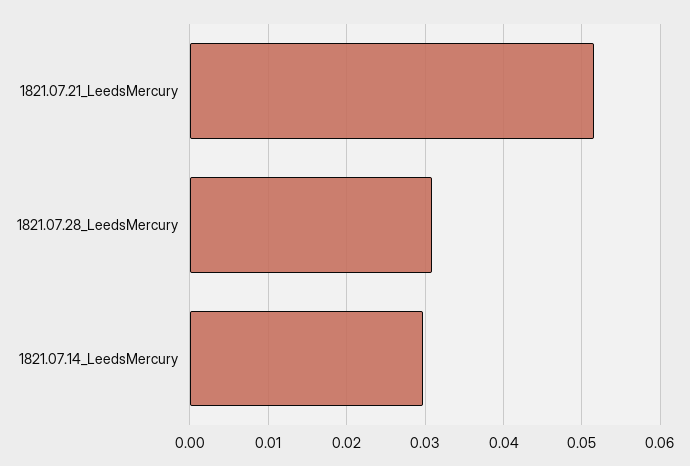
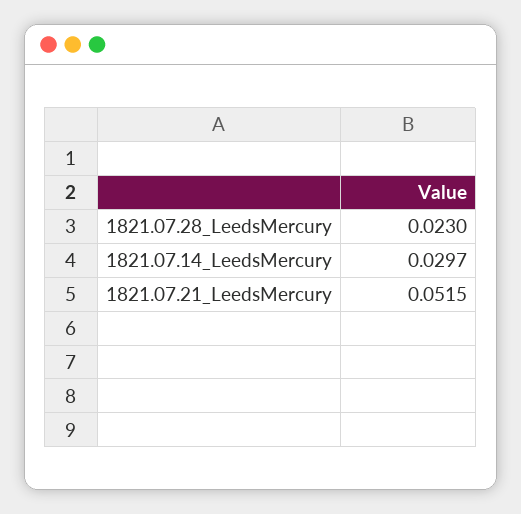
1821.07.28_LeedsMercury: 0.031 -> 0.023

